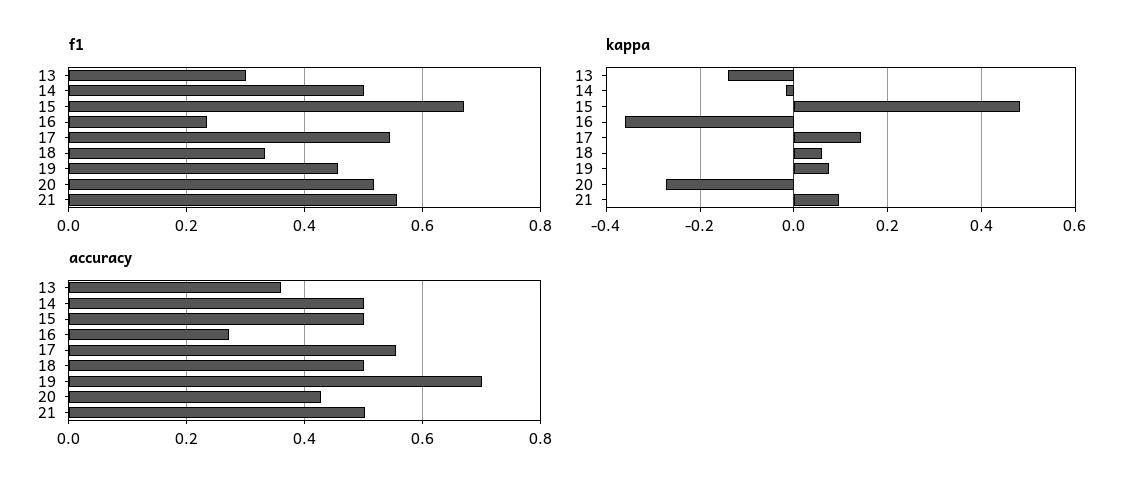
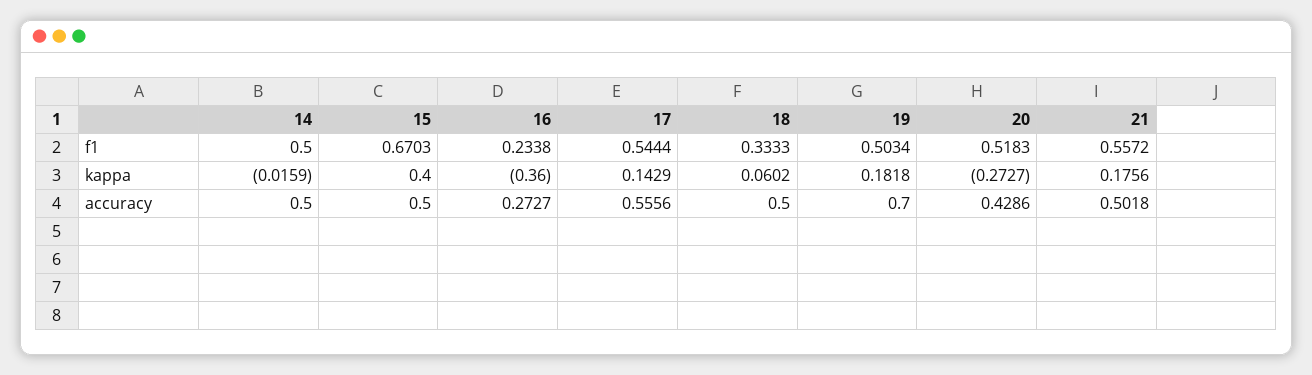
f1, 13: 0.3 -> none
f1, 19: 0.46 -> 0.5034
kappa, 13: -0.14 -> none
kappa, 15: 0.48 -> 0.4
kappa, 19: 0.08 -> 0.1818
kappa, 21: 0.1 -> 0.1756
accuracy, 13: 0.36 -> none

